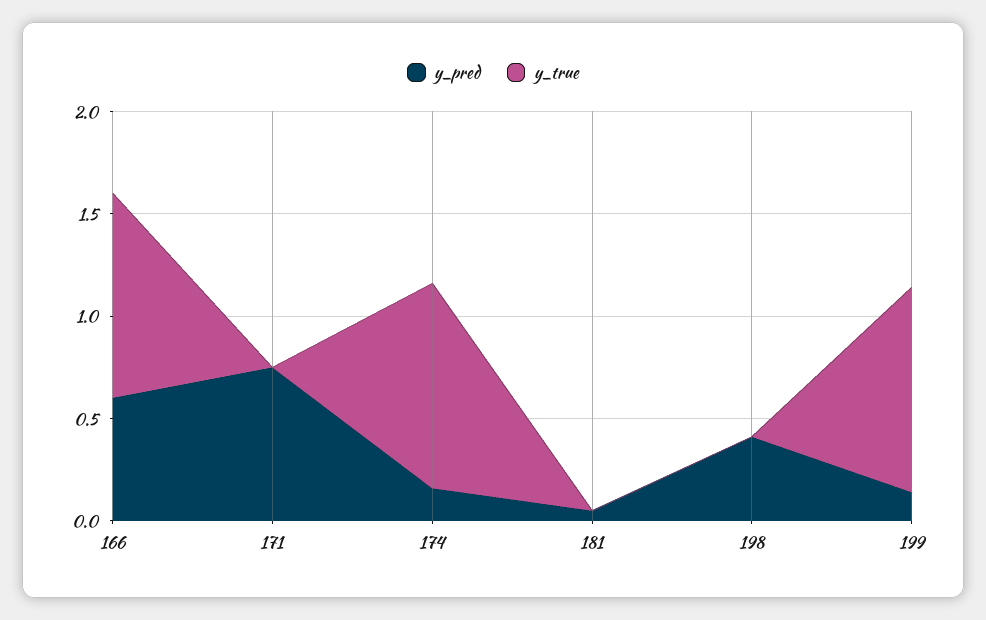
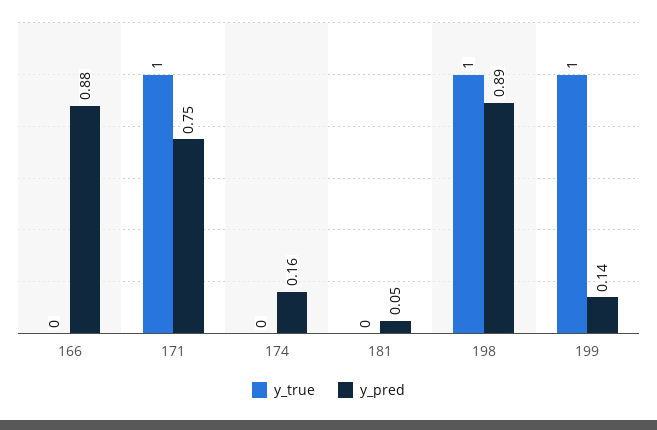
y_pred, 166: 0.6 -> 0.88
y_true, 166: 1 -> 0
y_true, 171: 0 -> 1
y_true, 174: 1 -> 0
y_pred, 198: 0.4 -> 0.89
y_true, 198: 0 -> 1

